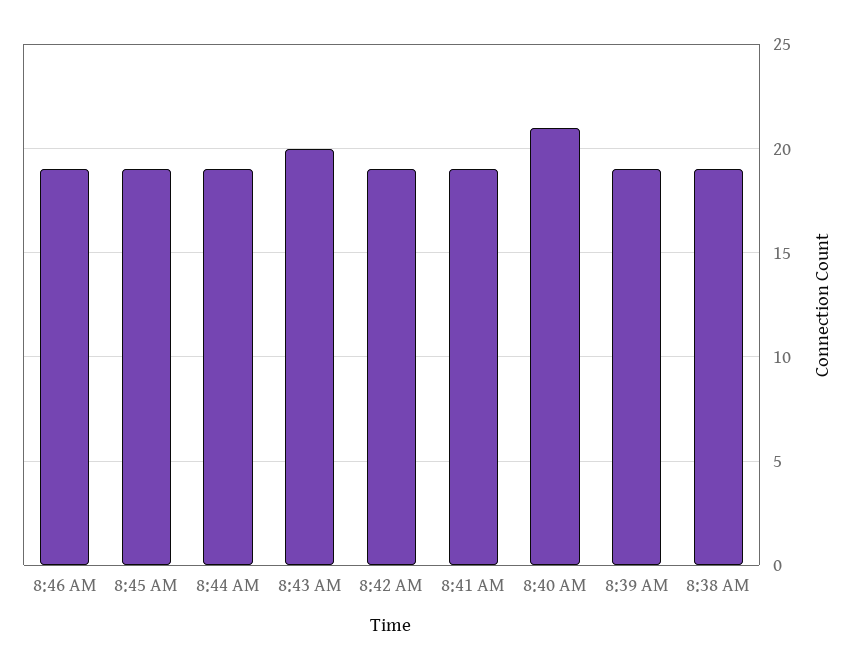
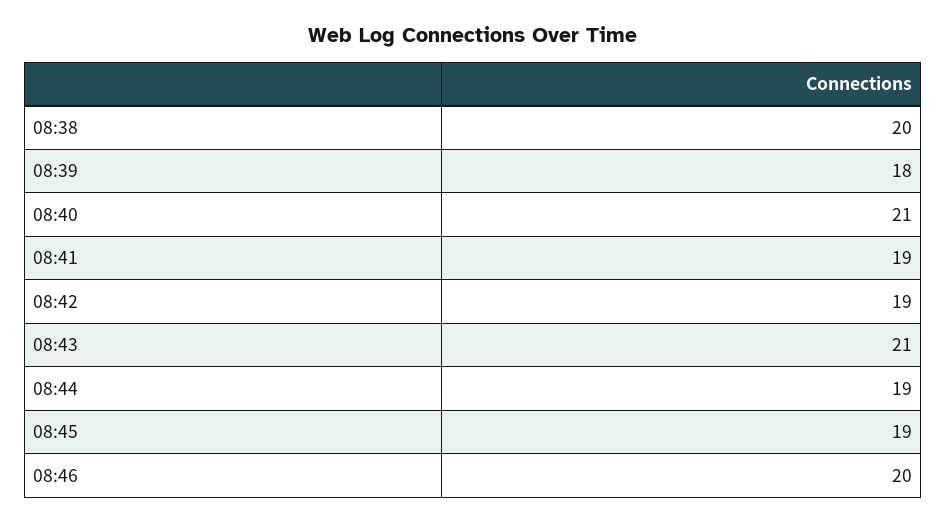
8:46 AM: 19 -> 20
8:43 AM: 20 -> 21
8:39 AM: 19 -> 18
8:38 AM: 19 -> 20

